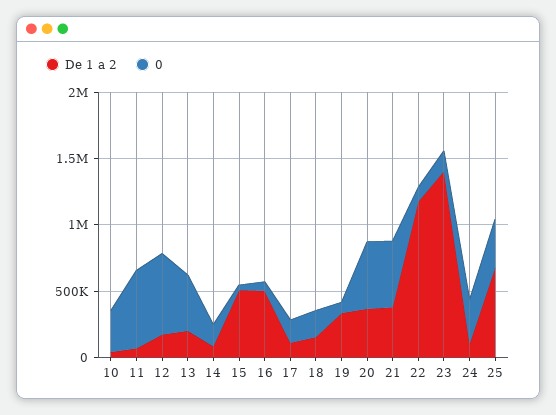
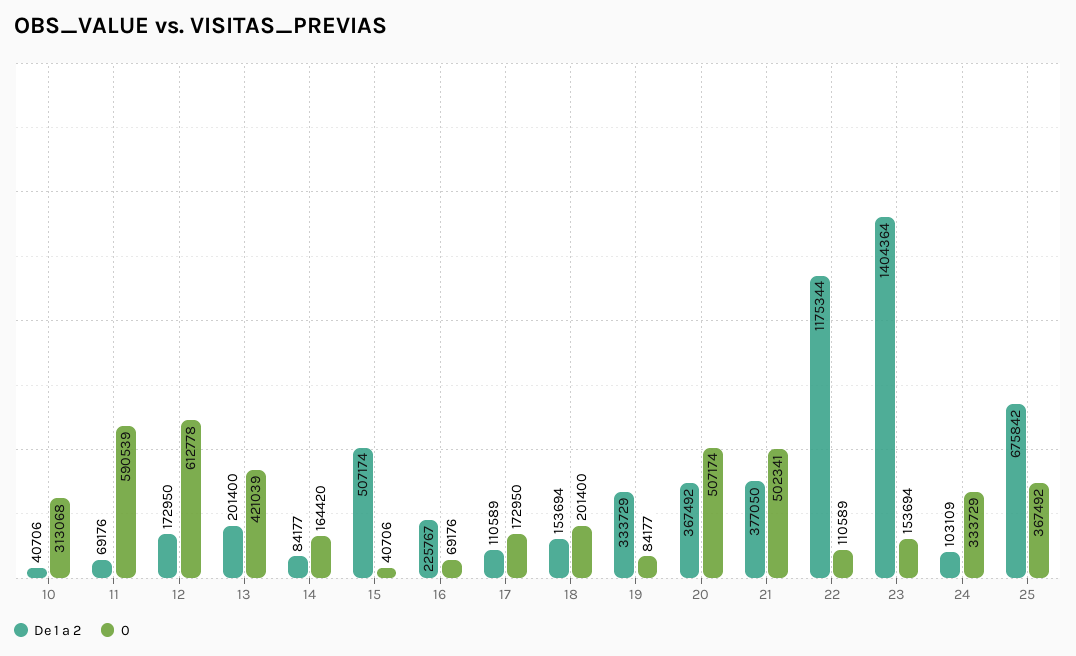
De 1 a 2, 16: 500000 -> 225767

